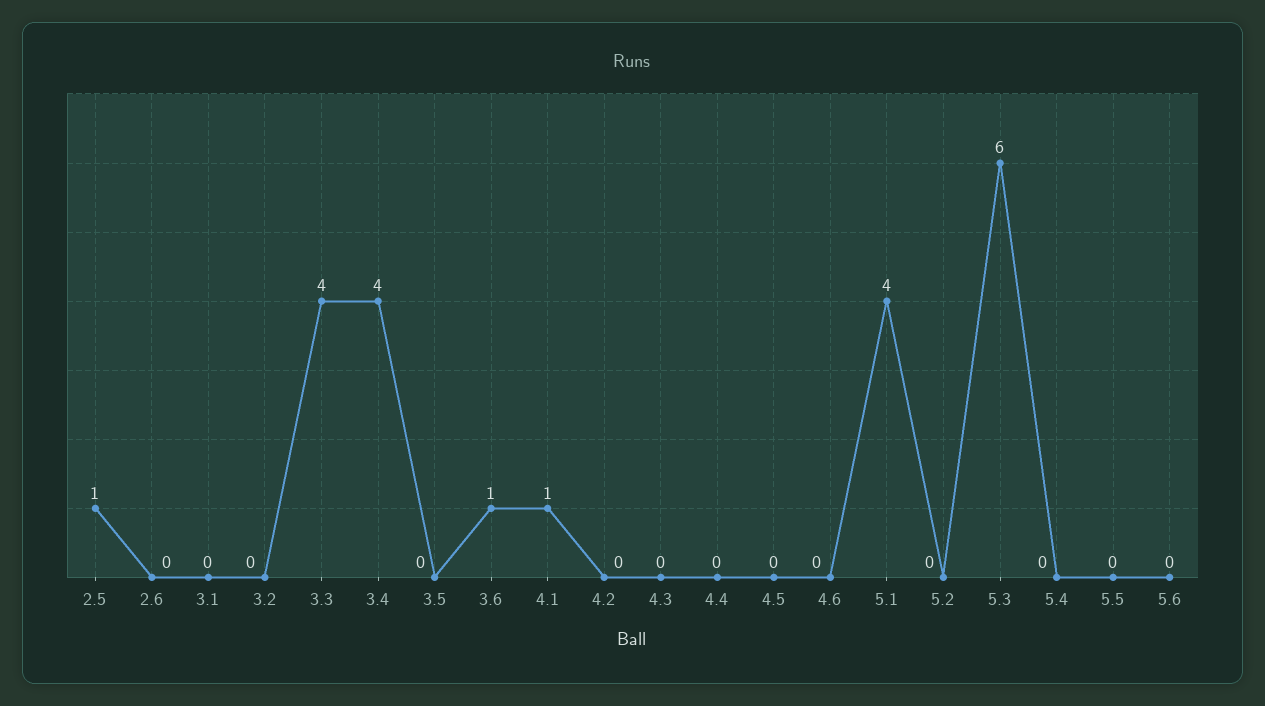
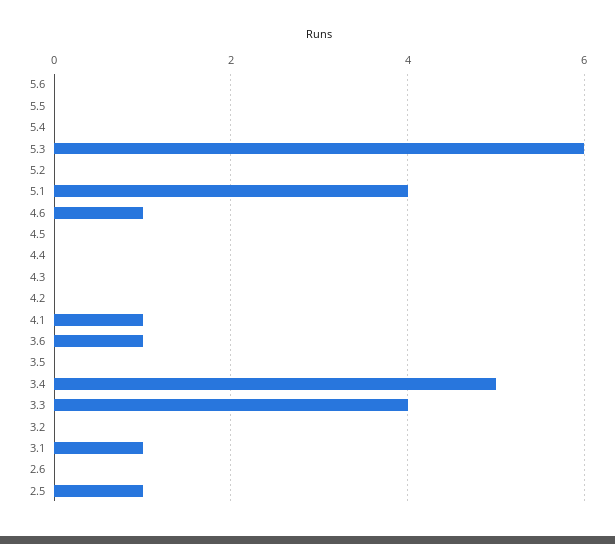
3.1: 0 -> 1
3.4: 4 -> 5
4.6: 0 -> 1

